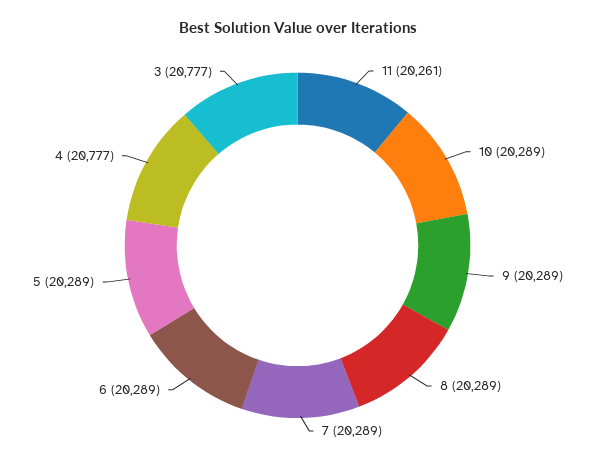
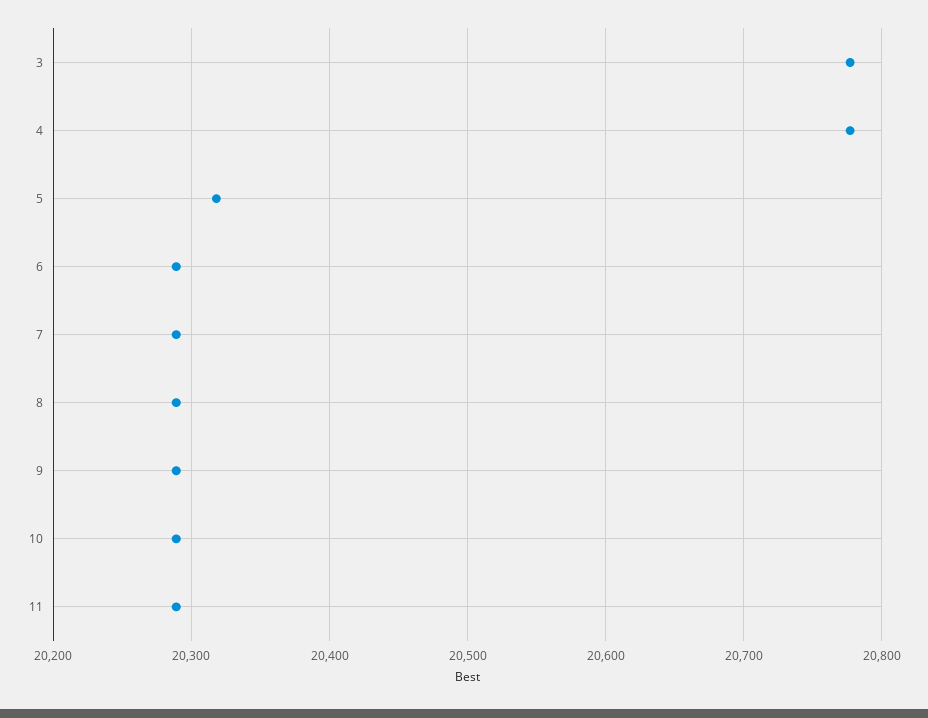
11: 20261 -> 20290
5: 20289 -> 20320

